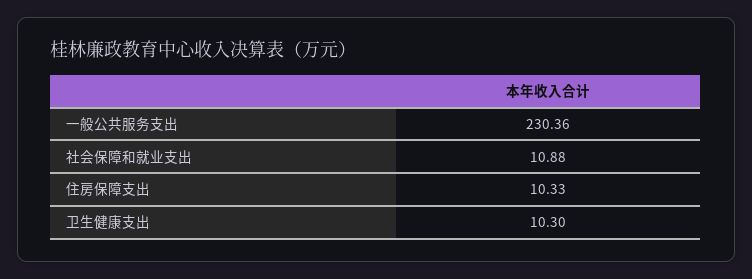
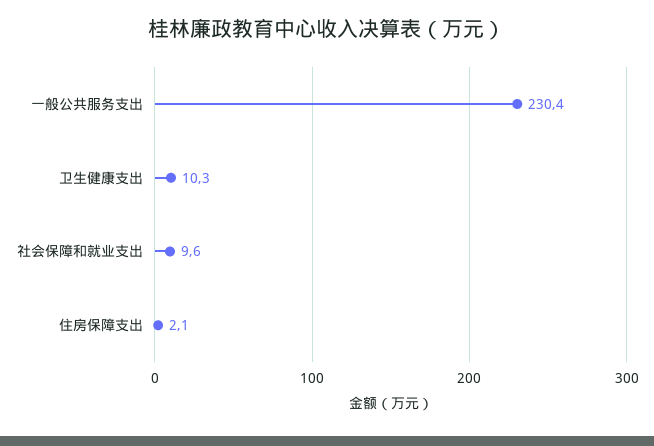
社会保障和就业支出: 10.88 -> 9.6
住房保障支出: 10.33 -> 2.1

